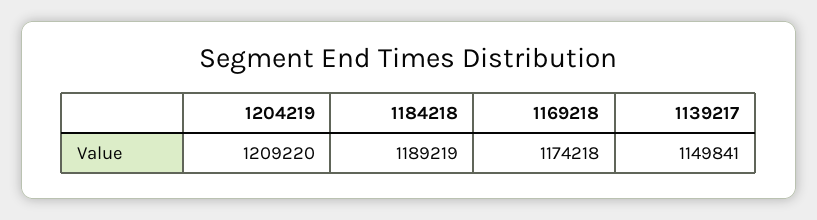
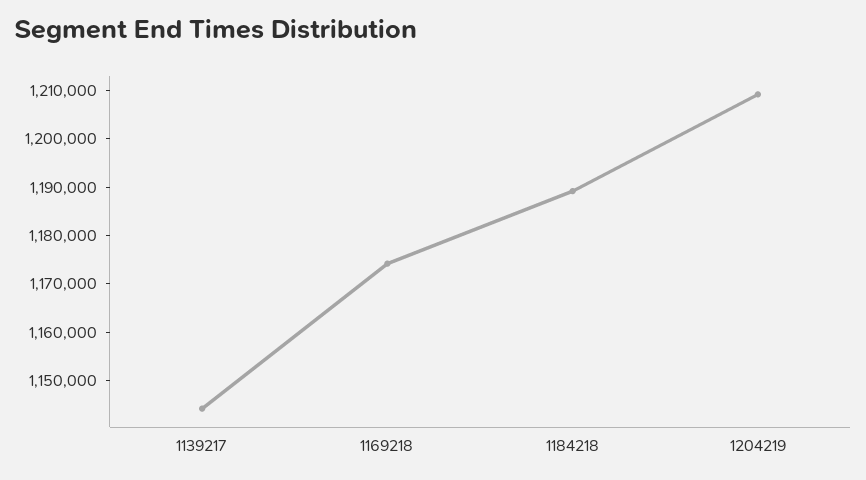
1139217: 1149841 -> 1144000

